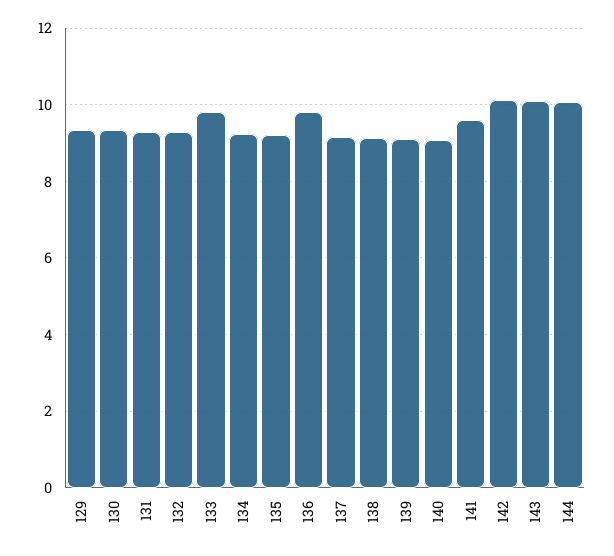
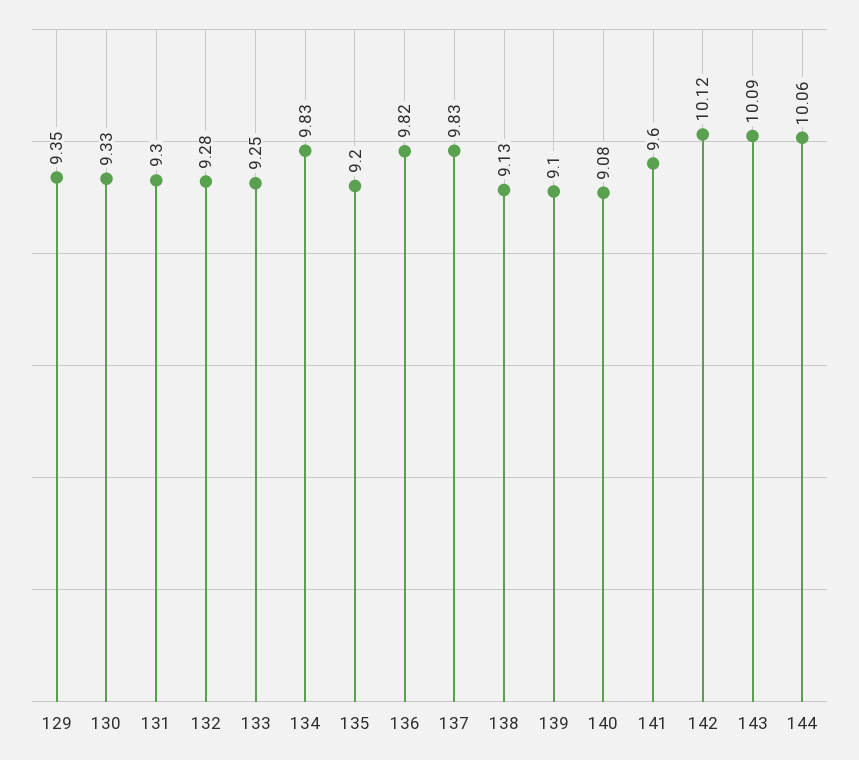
133: 9.8 -> 9.25
134: 9.2 -> 9.83
137: 9.2 -> 9.83

